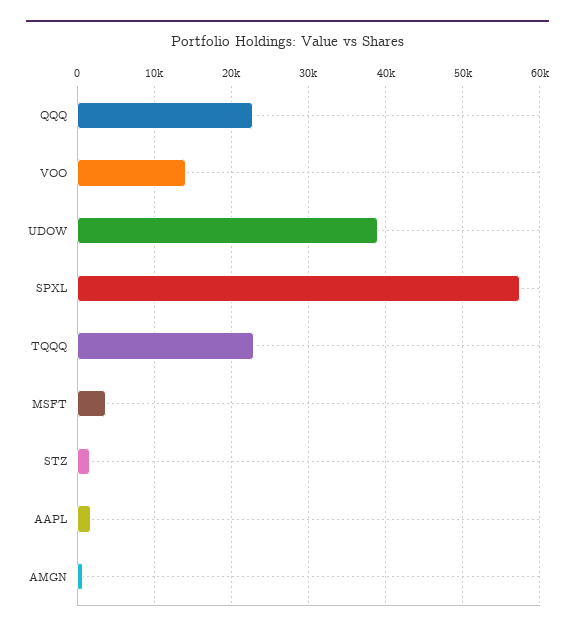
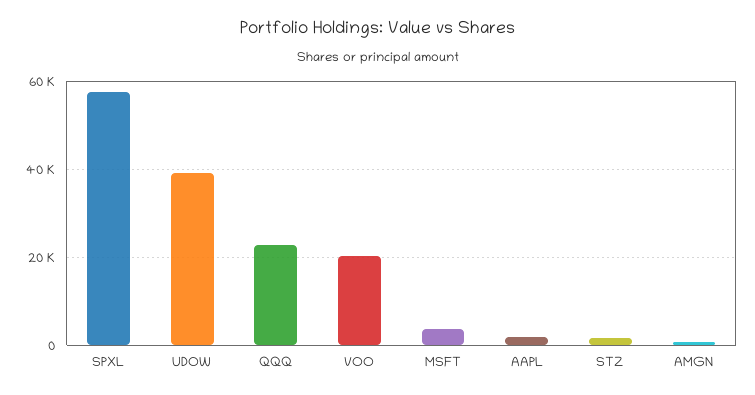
VOO: 14000 -> 20000
TQQQ: 23000 -> none

